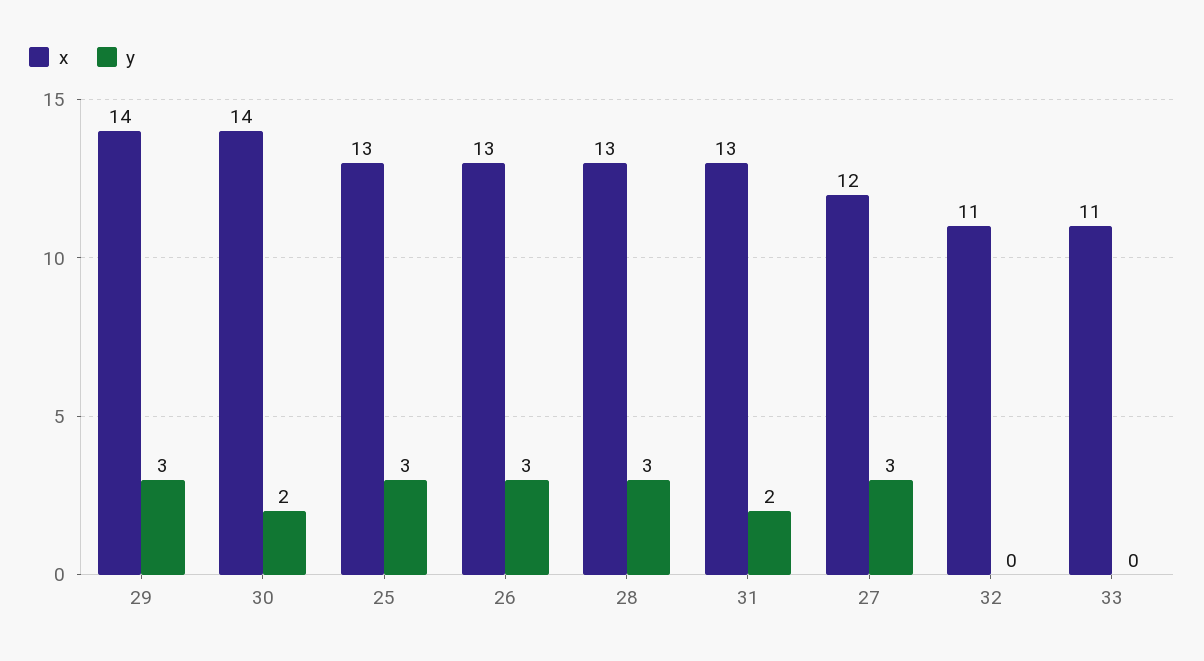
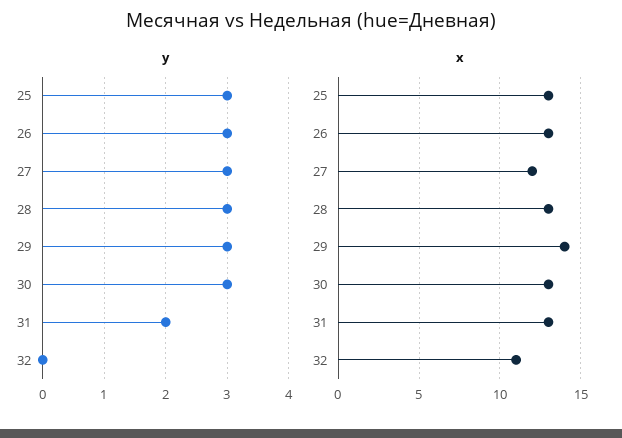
x, 30: 14 -> 13
y, 30: 2 -> 3
x, 33: 11 -> none
y, 33: 0 -> none

